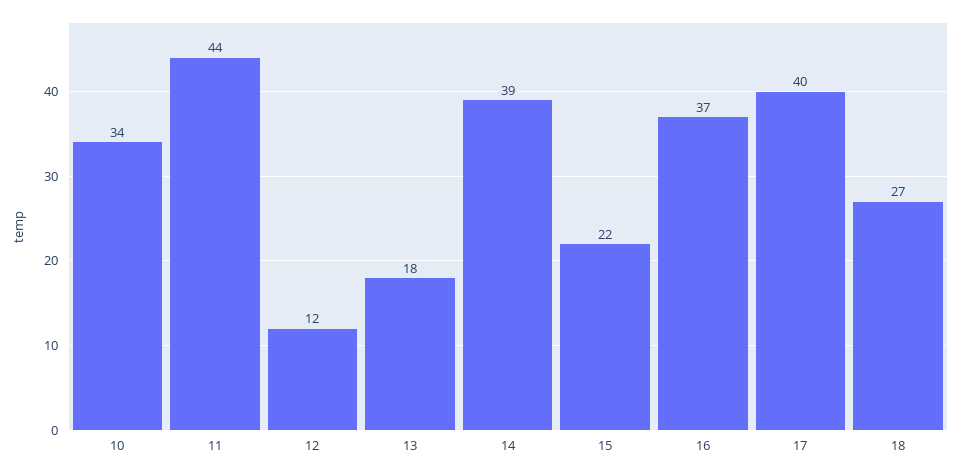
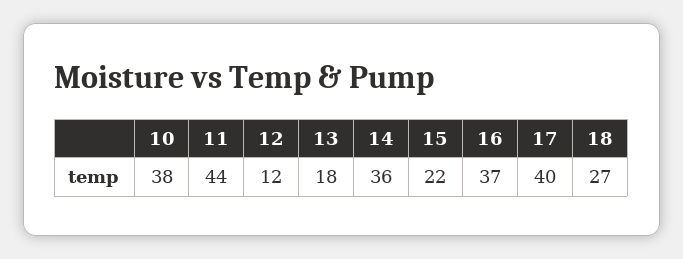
10: 34 -> 38
14: 39 -> 36

